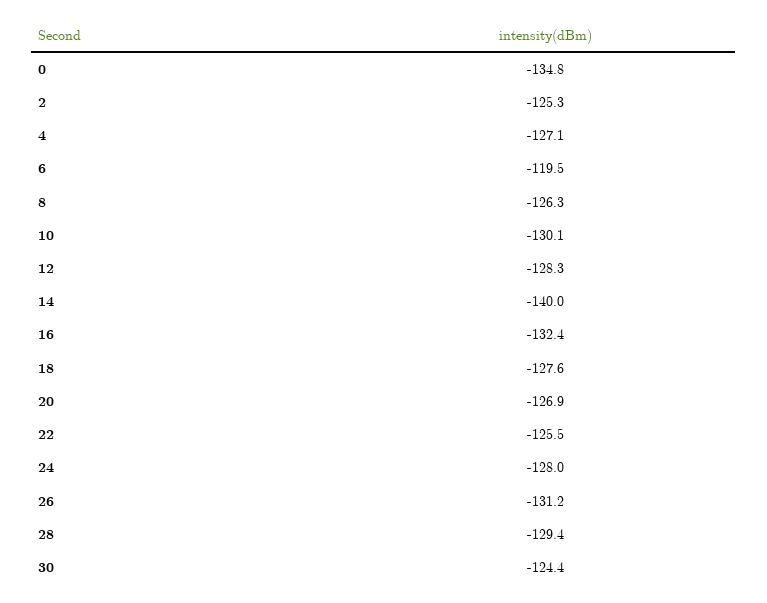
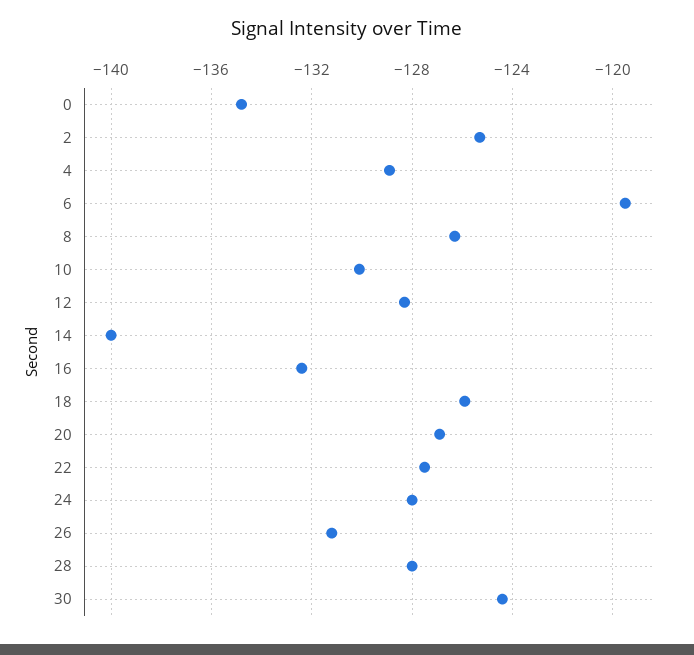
4: -127.1 -> -129
18: -127.6 -> -126
22: -125.5 -> -127.5
28: -129.4 -> -128

